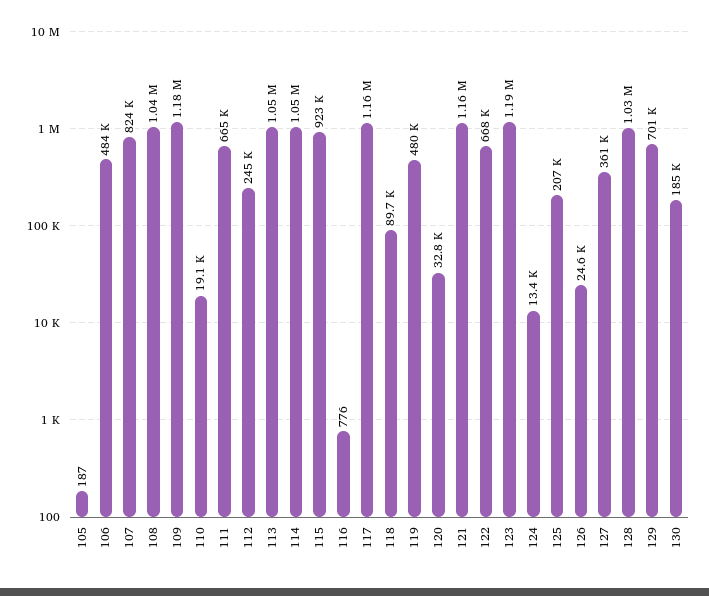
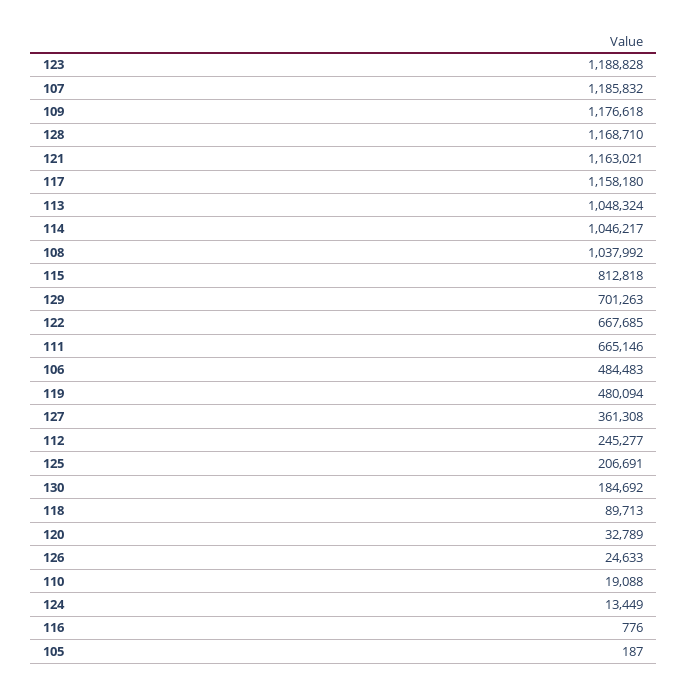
107: 824000 -> 1185832
115: 923000 -> 812818
128: 1030000 -> 1168710

